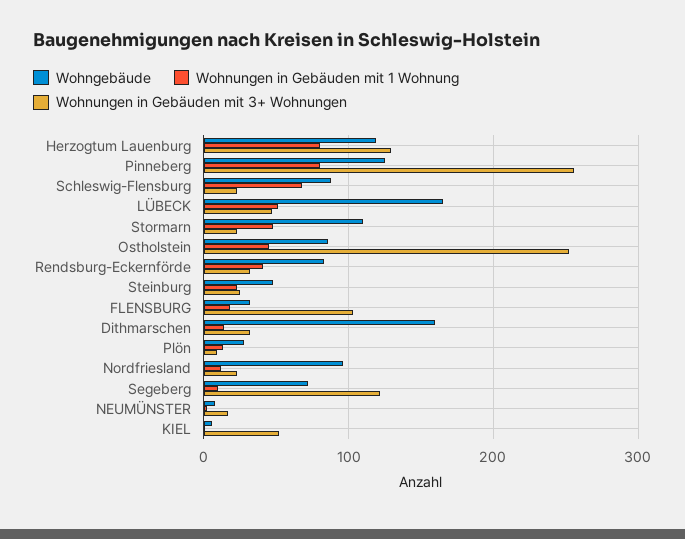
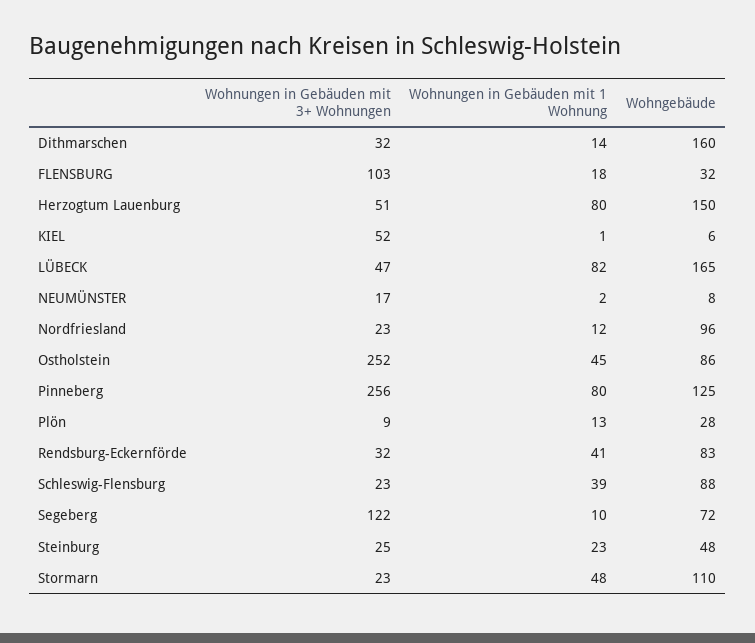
Wohngebäude, Herzogtum Lauenburg: 120 -> 150
Wohnungen in Gebäuden mit 3+ Wohnungen, Herzogtum Lauenburg: 130 -> 51
Wohnungen in Gebäuden mit 1 Wohnung, Schleswig-Flensburg: 70 -> 39
Wohnungen in Gebäuden mit 1 Wohnung, LÜBECK: 50 -> 82

